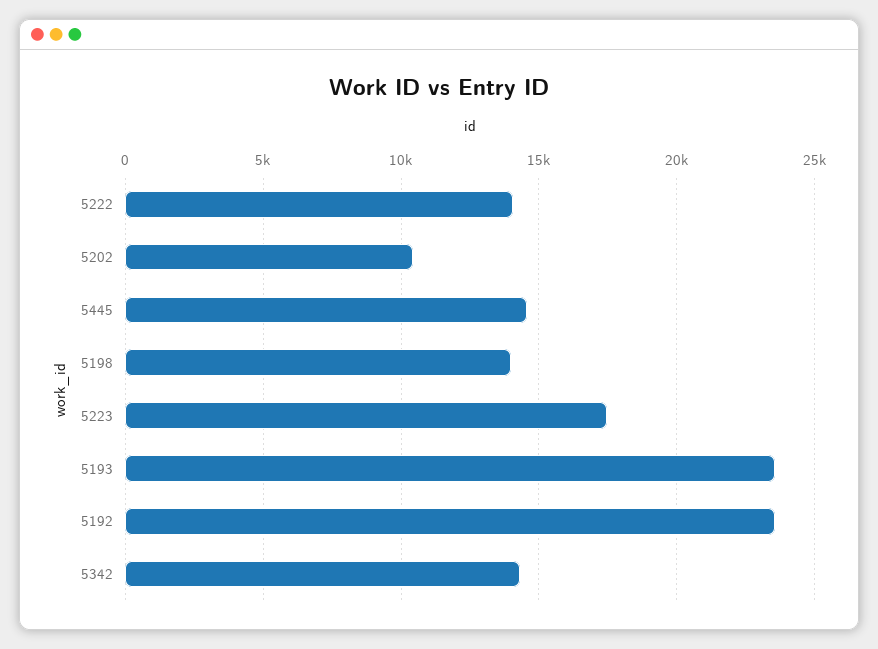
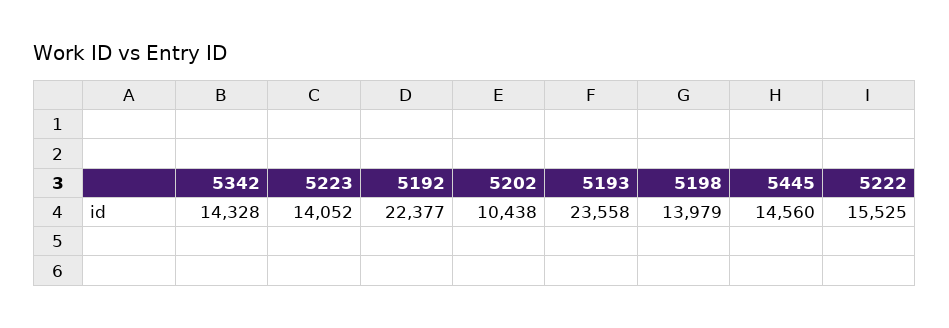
5222: 14000 -> 15525
5223: 17500 -> 14052
5192: 23500 -> 22377

